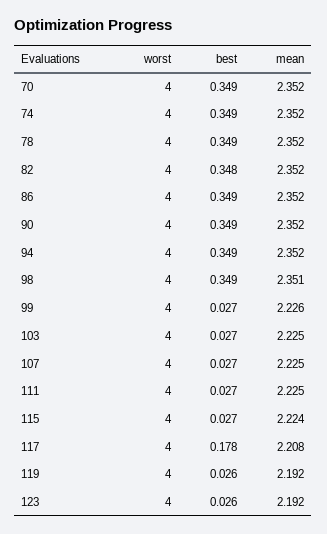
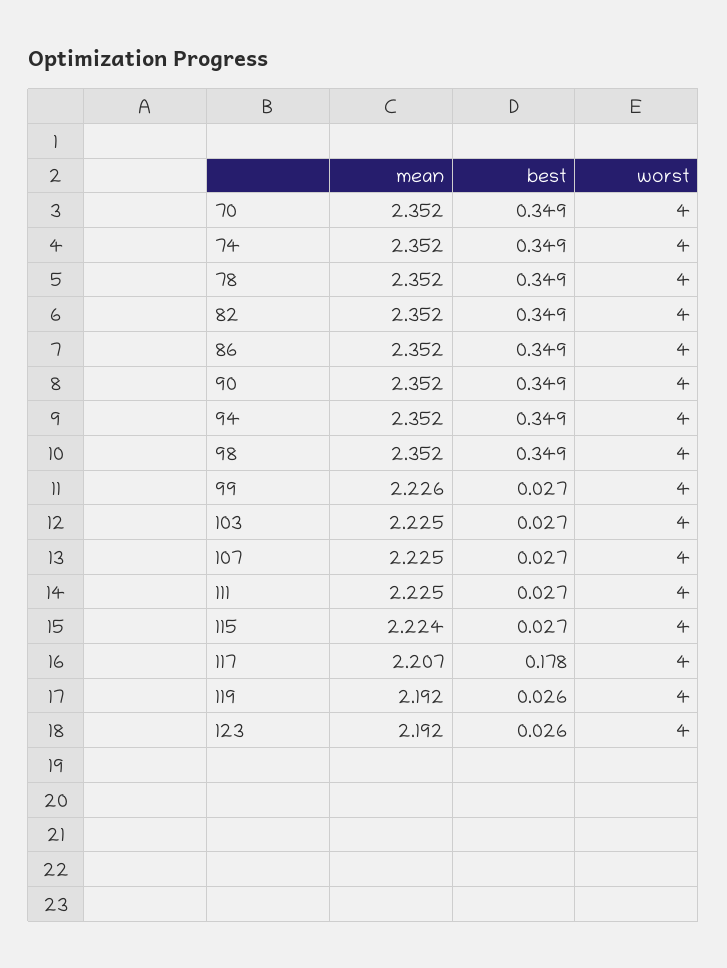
best, 82: 0.348 -> 0.349
mean, 98: 2.351 -> 2.352
mean, 117: 2.208 -> 2.207

